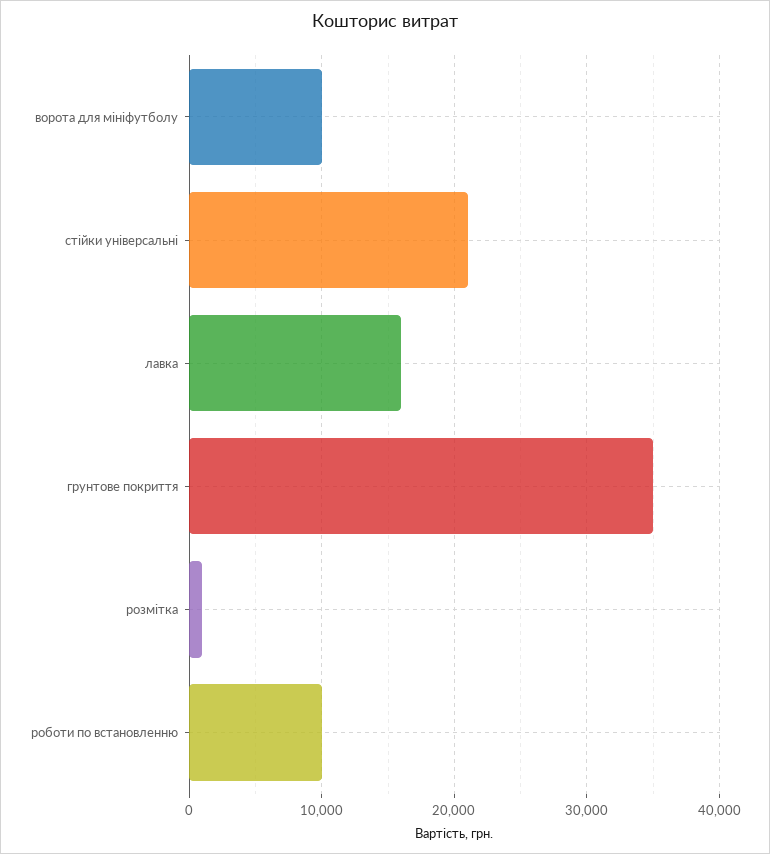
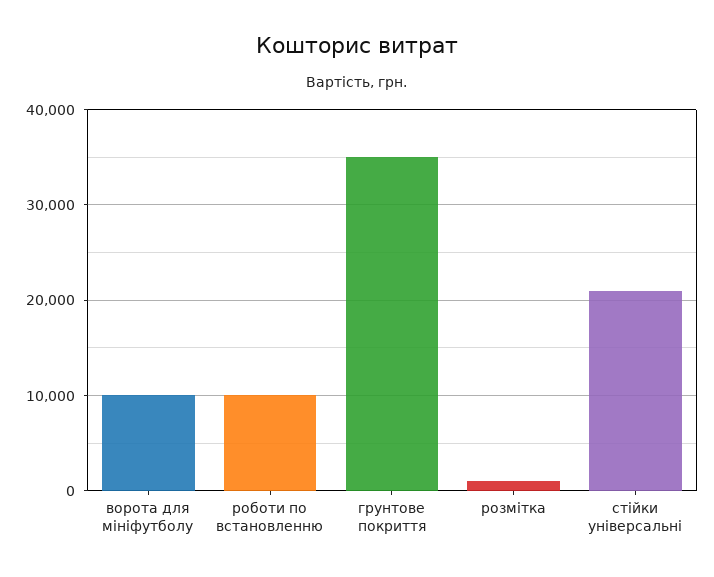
лавка: 16000 -> none

